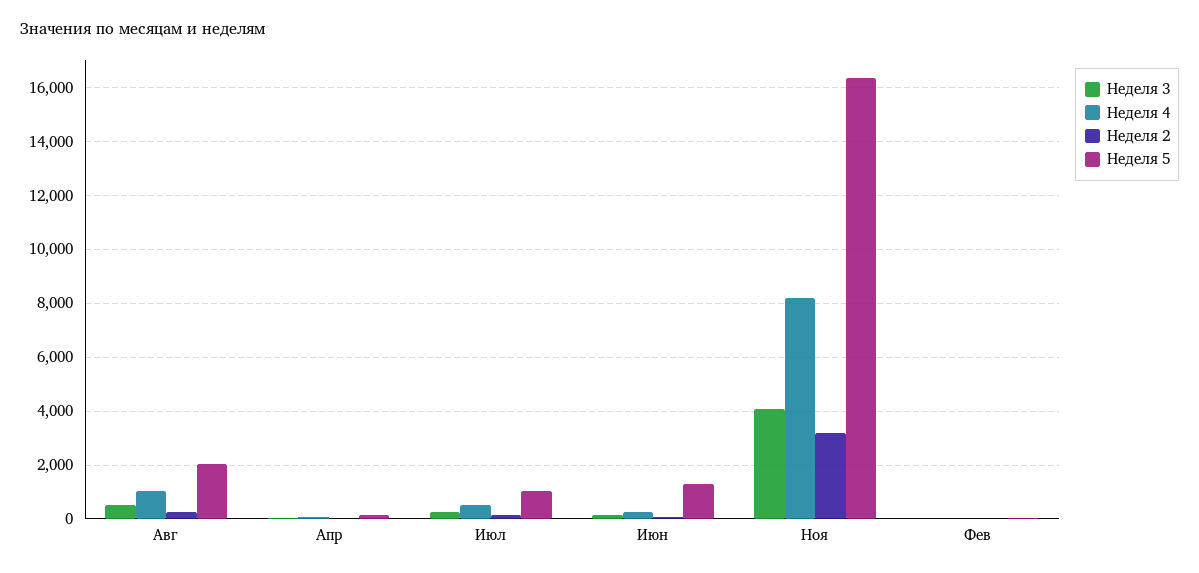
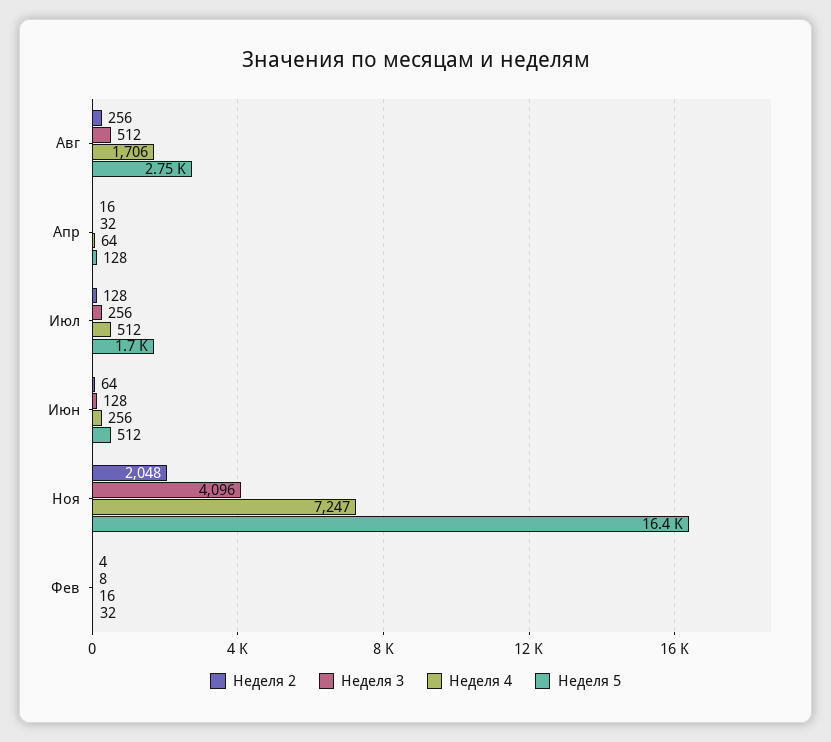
Неделя 4, Авг: 1000 -> 1706
Неделя 5, Авг: 2000 -> 2750
Неделя 5, Июл: 1000 -> 1700
Неделя 5, Июн: 1250 -> 512
Неделя 4, Ноя: 8250 -> 7247
Неделя 2, Ноя: 3250 -> 2048

